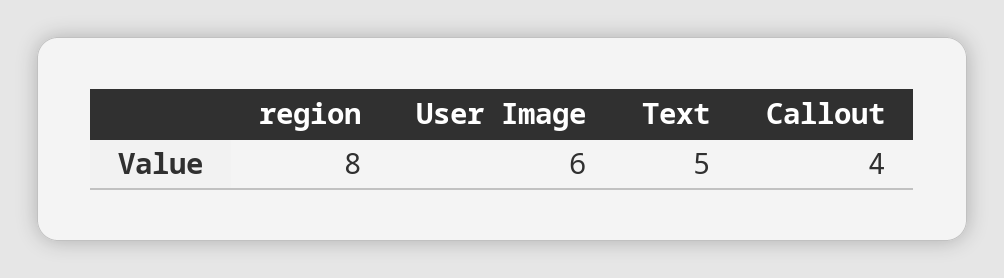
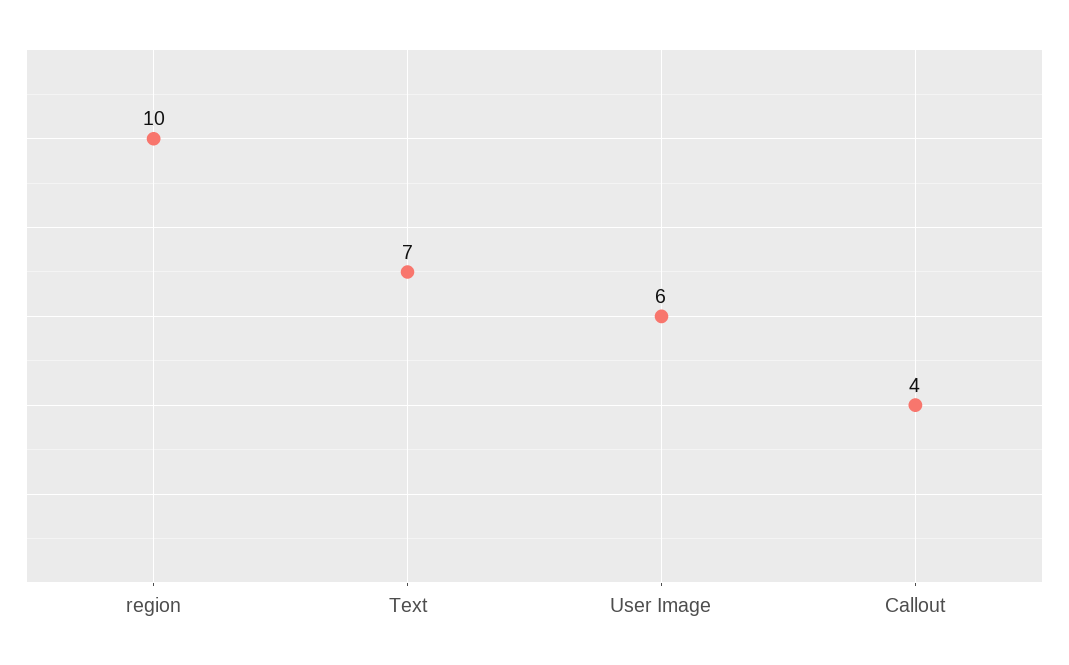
region: 8 -> 10
Text: 5 -> 7

